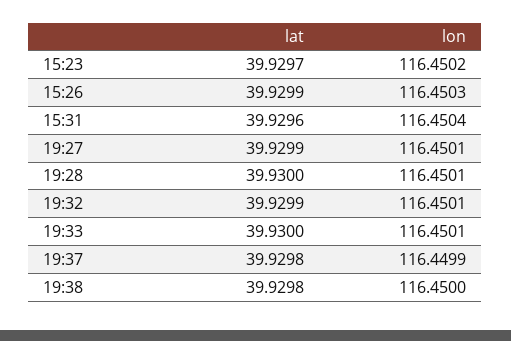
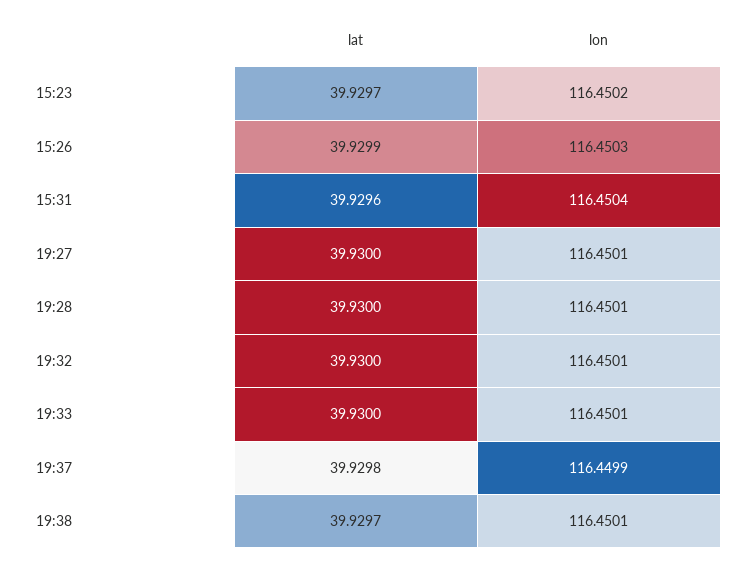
lat, 19:27: 39.9299 -> 39.93
lat, 19:32: 39.9299 -> 39.93
lat, 19:38: 39.9298 -> 39.9297
lon, 19:38: 116.45 -> 116.4501

